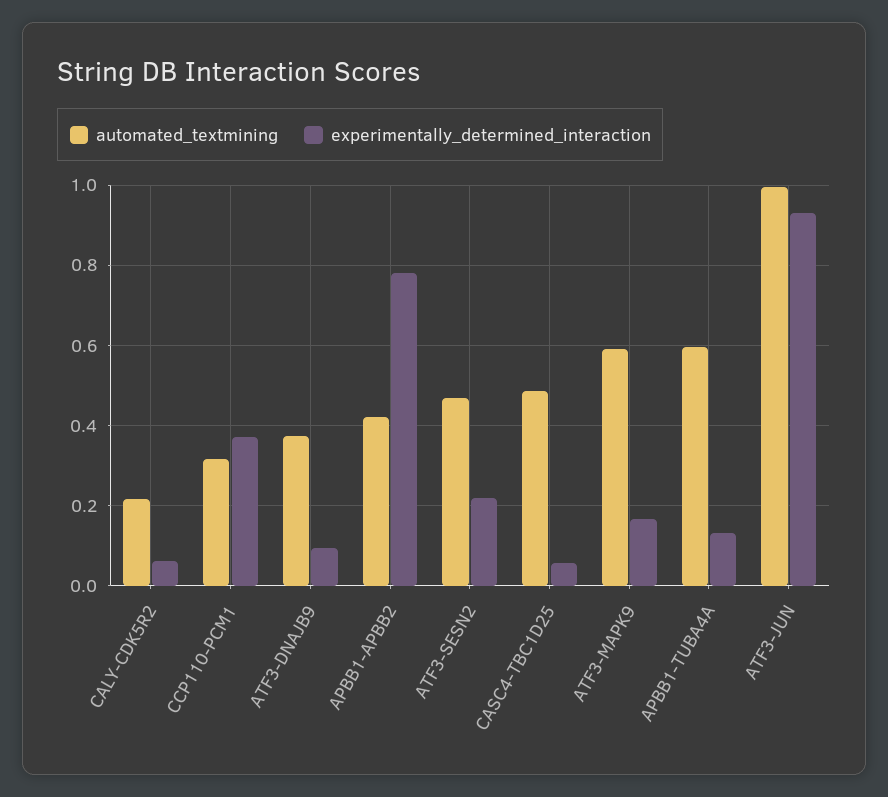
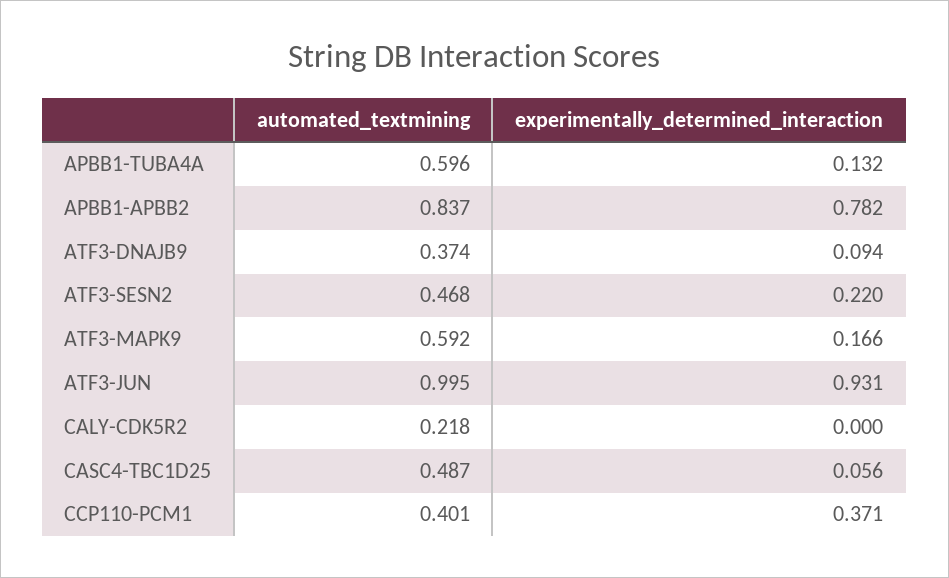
experimentally_determined_interaction, CALY-CDK5R2: 0.06 -> 0
automated_textmining, CCP110-PCM1: 0.32 -> 0.401
automated_textmining, APBB1-APBB2: 0.42 -> 0.837

